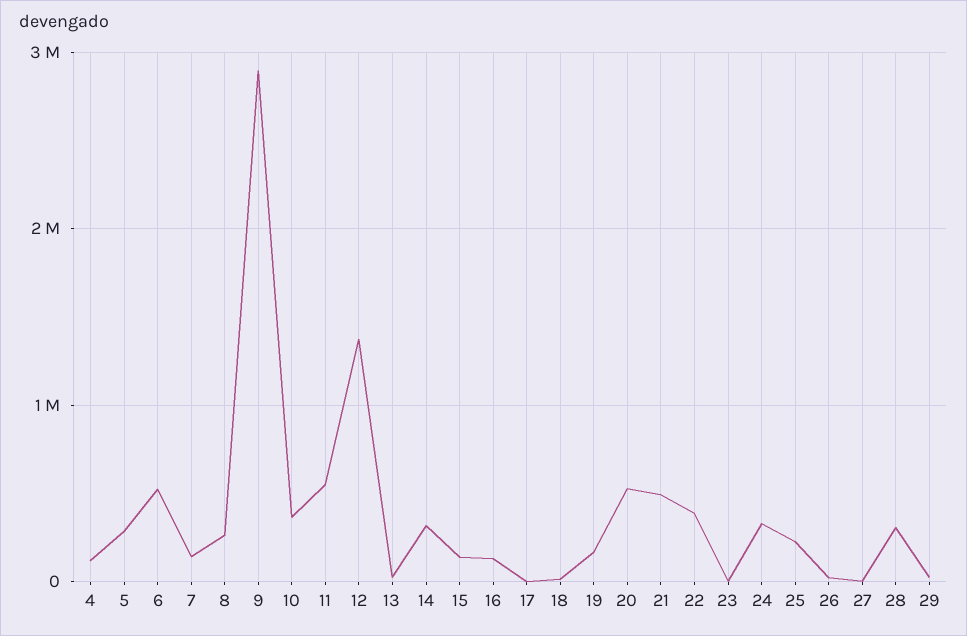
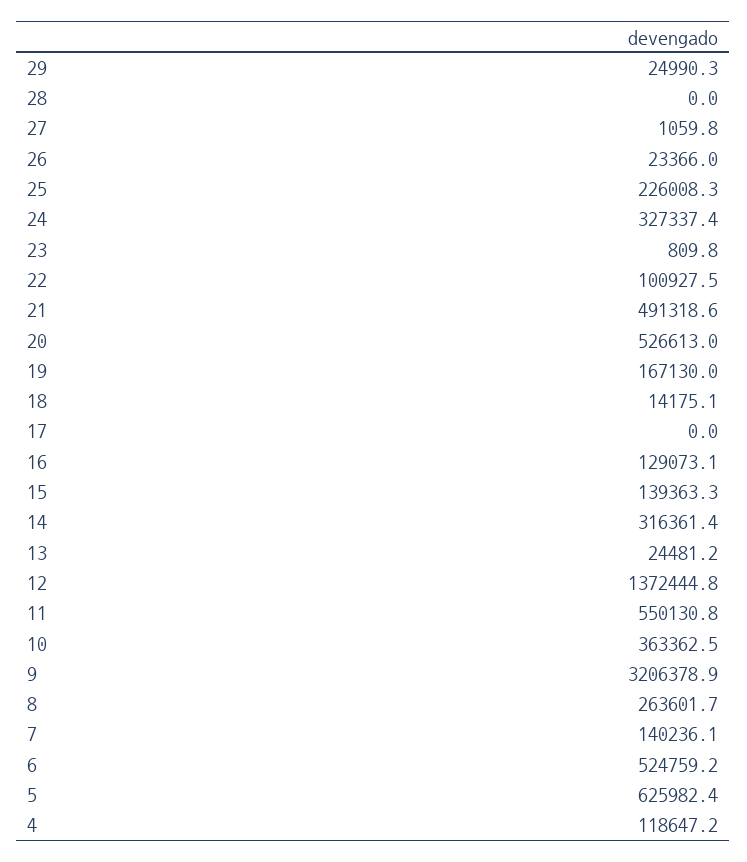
5: 300000 -> 625982.4
9: 2900000 -> 3206378.9
22: 400000 -> 100927.5
28: 300000 -> 0

